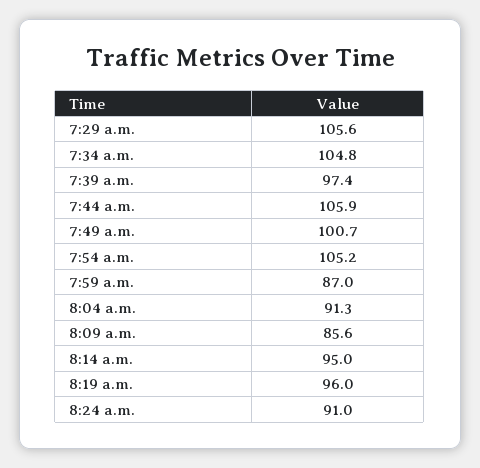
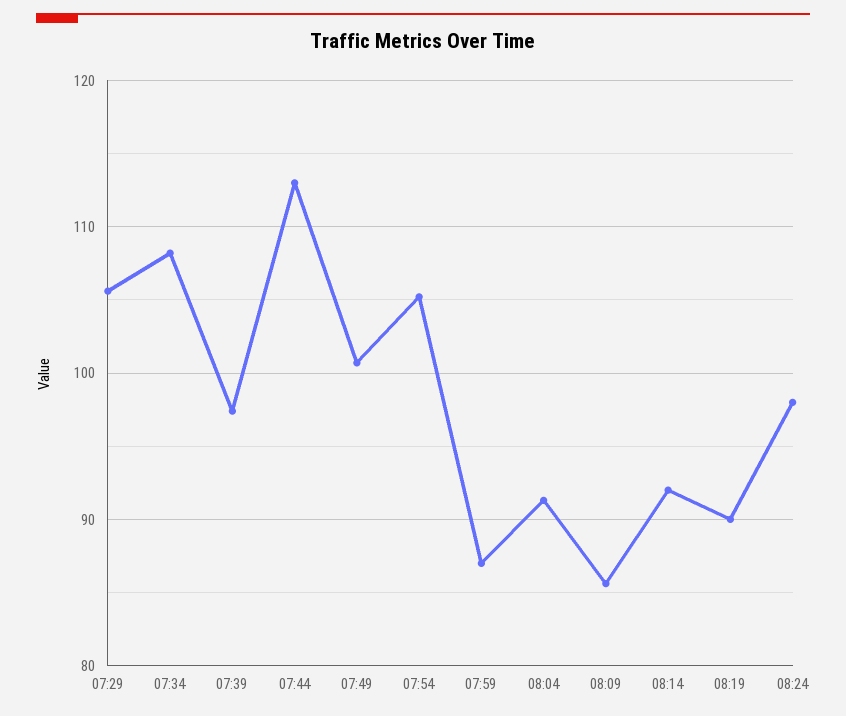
7:34 a.m.: 104.8 -> 108
7:44 a.m.: 105.9 -> 113
8:14 a.m.: 95 -> 92
8:19 a.m.: 96 -> 90
8:24 a.m.: 91 -> 98

